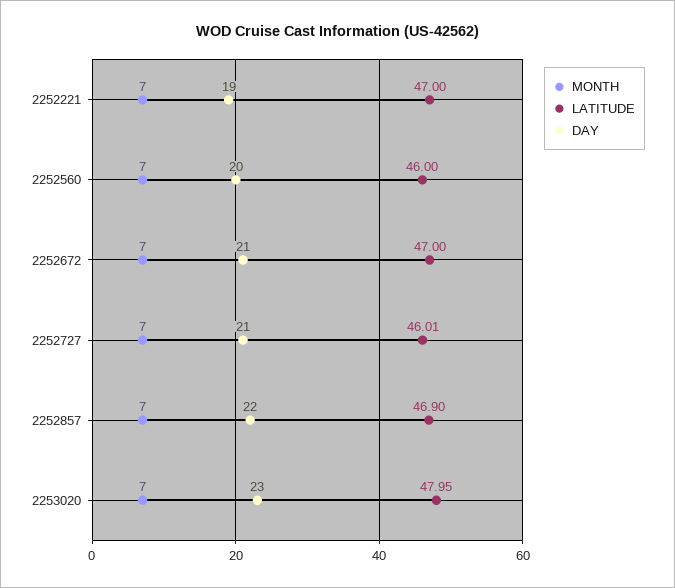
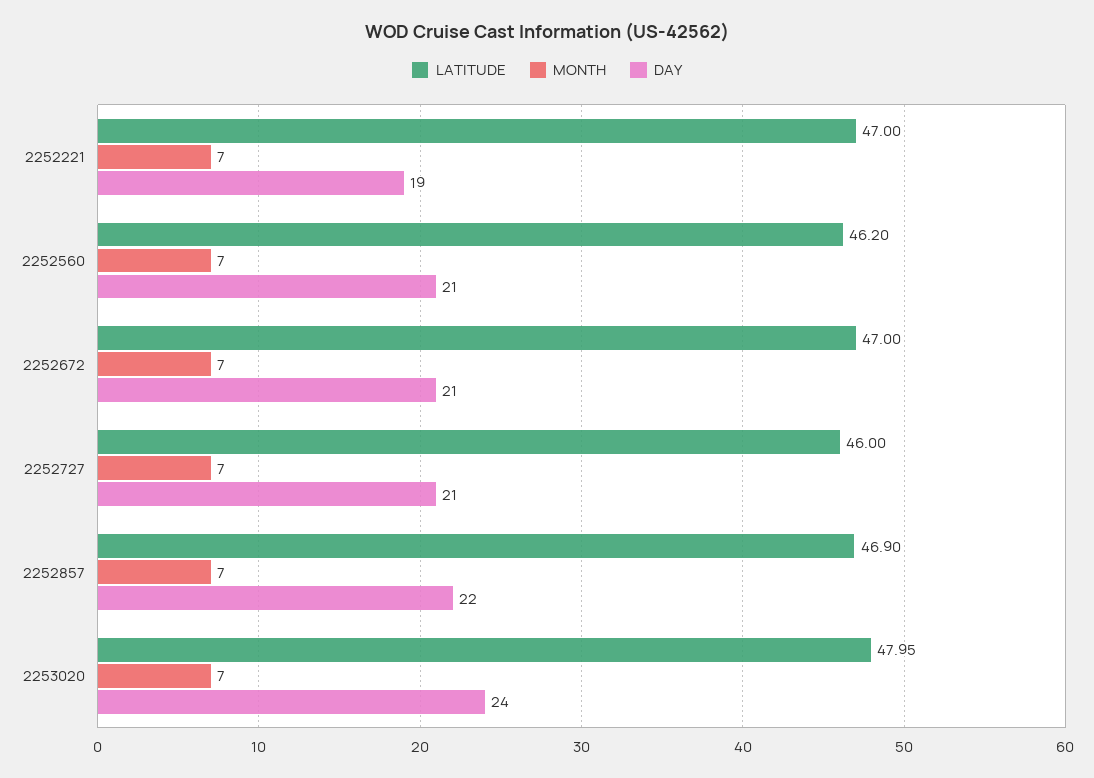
LATITUDE, 2252560: 46 -> 46.2
DAY, 2252560: 20 -> 21
LATITUDE, 2252727: 46.01 -> 46
DAY, 2253020: 23 -> 24

